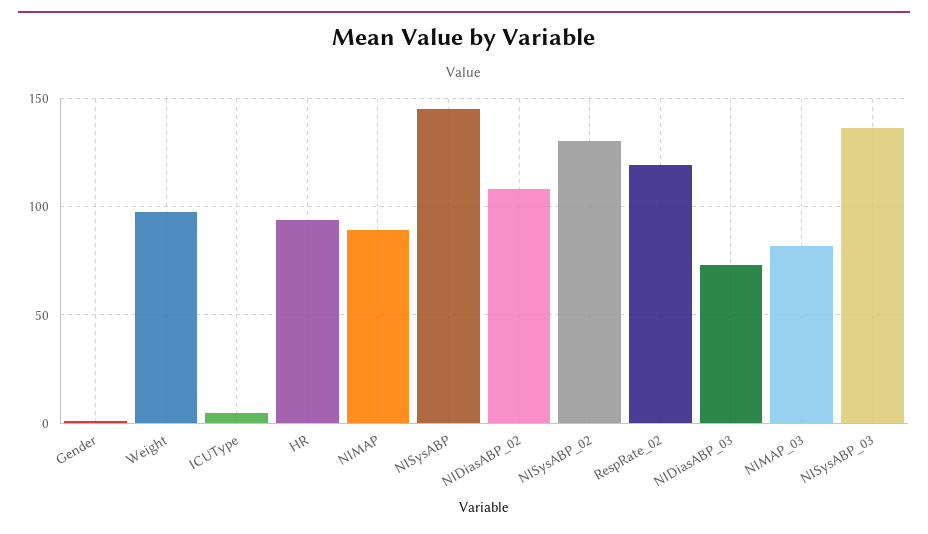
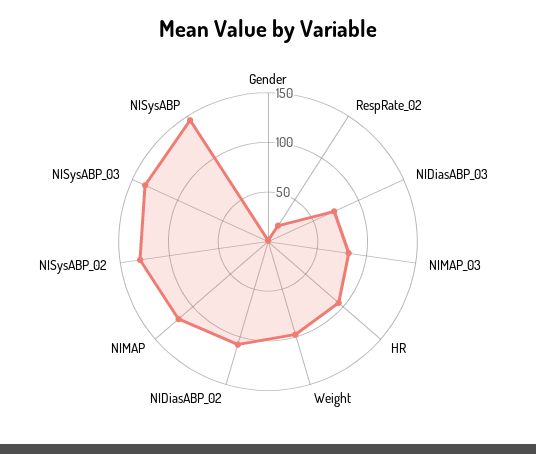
ICUType: 5 -> none
NIMAP: 90 -> 120
RespRate_02: 120 -> 20

